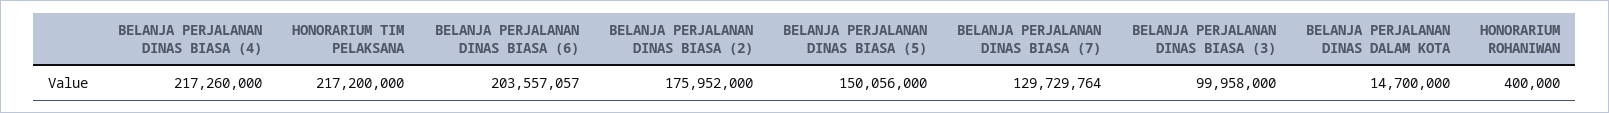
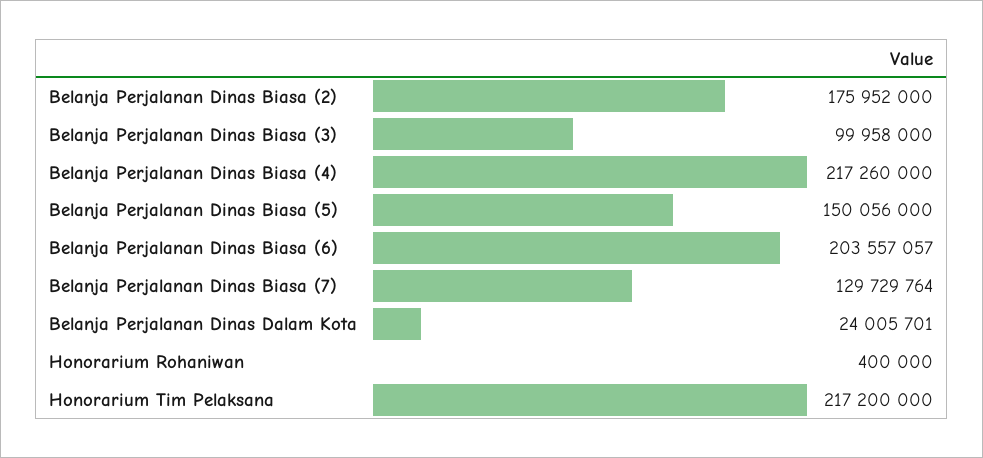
BELANJA PERJALANAN DINAS DALAM KOTA: 14700000 -> 24005701

